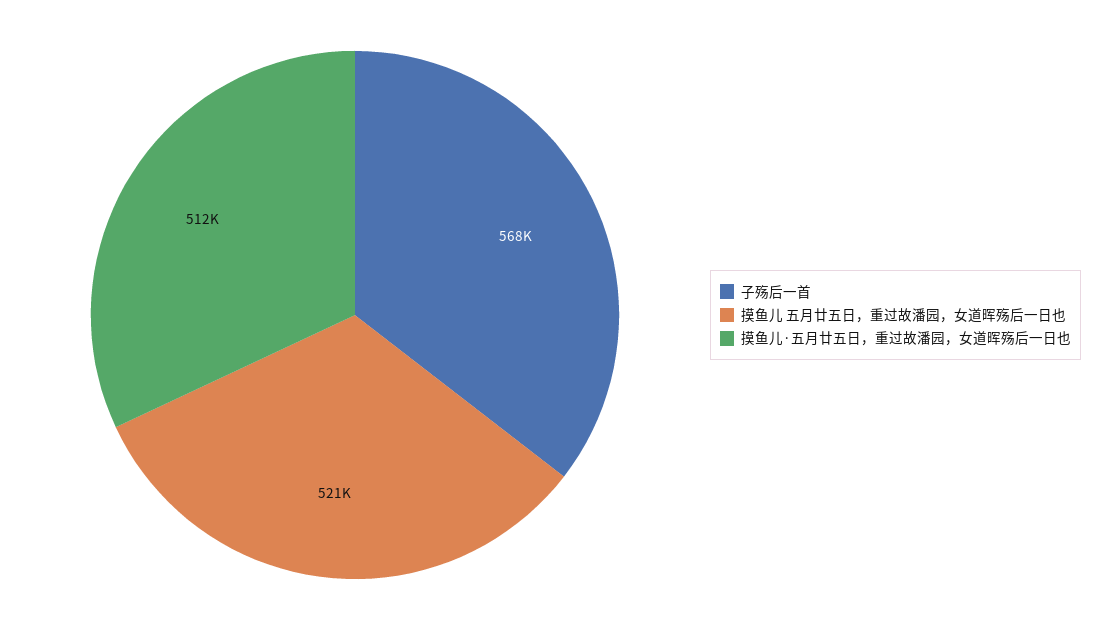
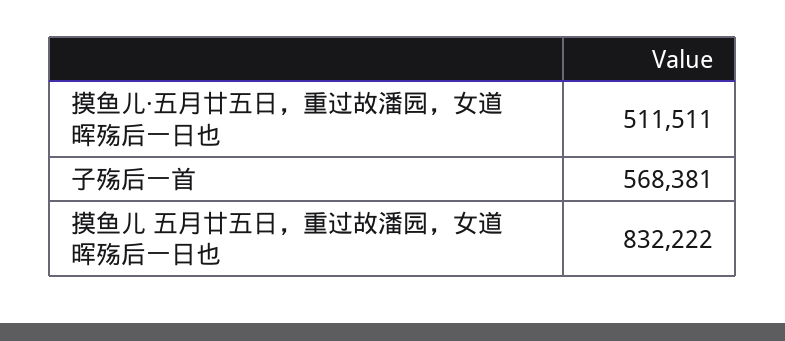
摸鱼儿 五月廿五日，重过故潘园，女道晖殇后一日也: 521000 -> 832222

